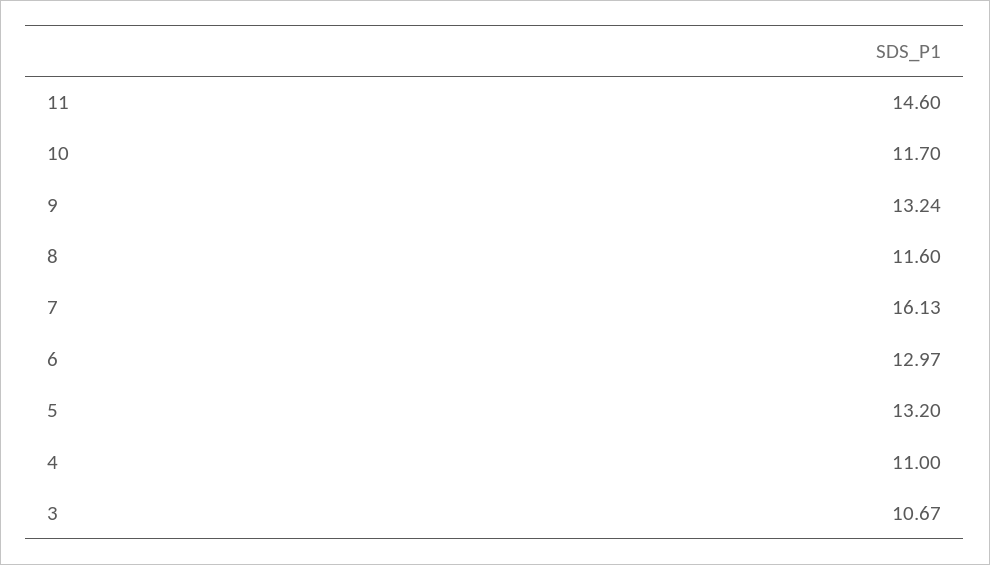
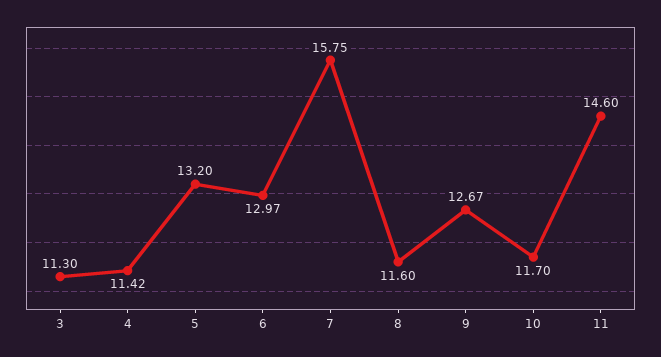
9: 13.24 -> 12.67
7: 16.13 -> 15.75
4: 11 -> 11.42
3: 10.67 -> 11.3

